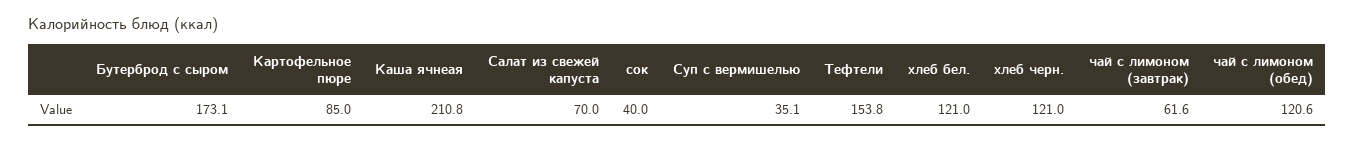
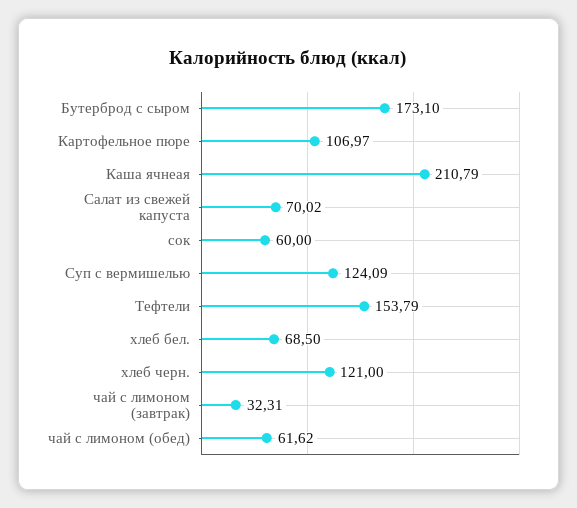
Картофельное пюре: 85 -> 106.97
сок: 40 -> 60
Суп с вермишелью: 35.1 -> 124.09
хлеб бел.: 121 -> 68.5
чай с лимоном (завтрак): 61.6 -> 32.31
чай с лимоном (обед): 120.6 -> 61.62

